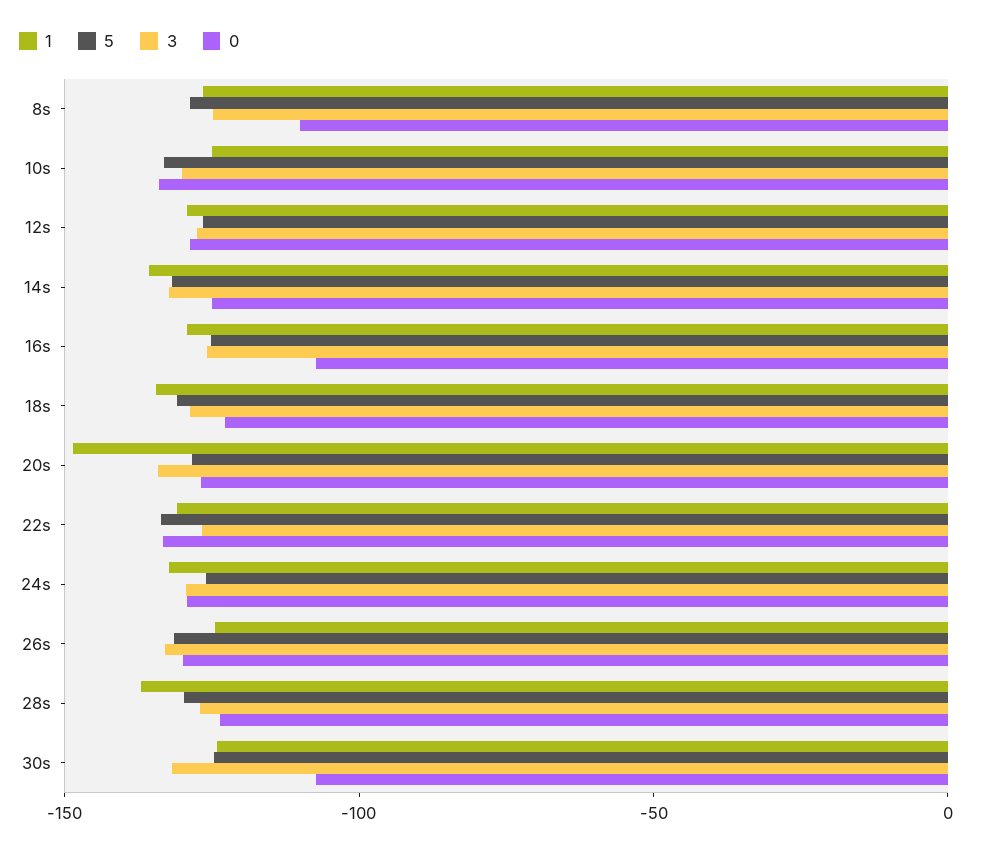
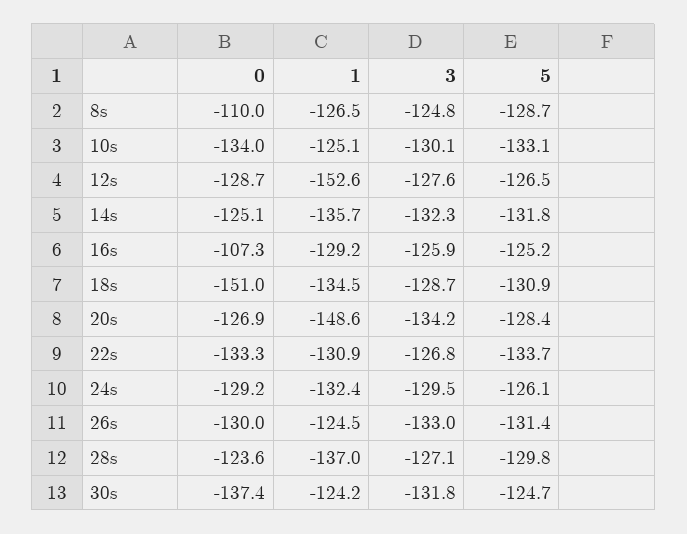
1, 12s: -130 -> -152.6
0, 18s: -120 -> -151
0, 30s: -110 -> -137.4

